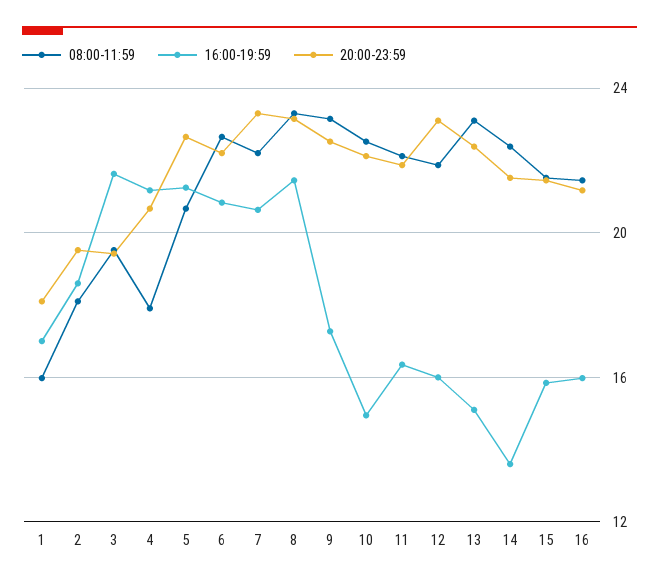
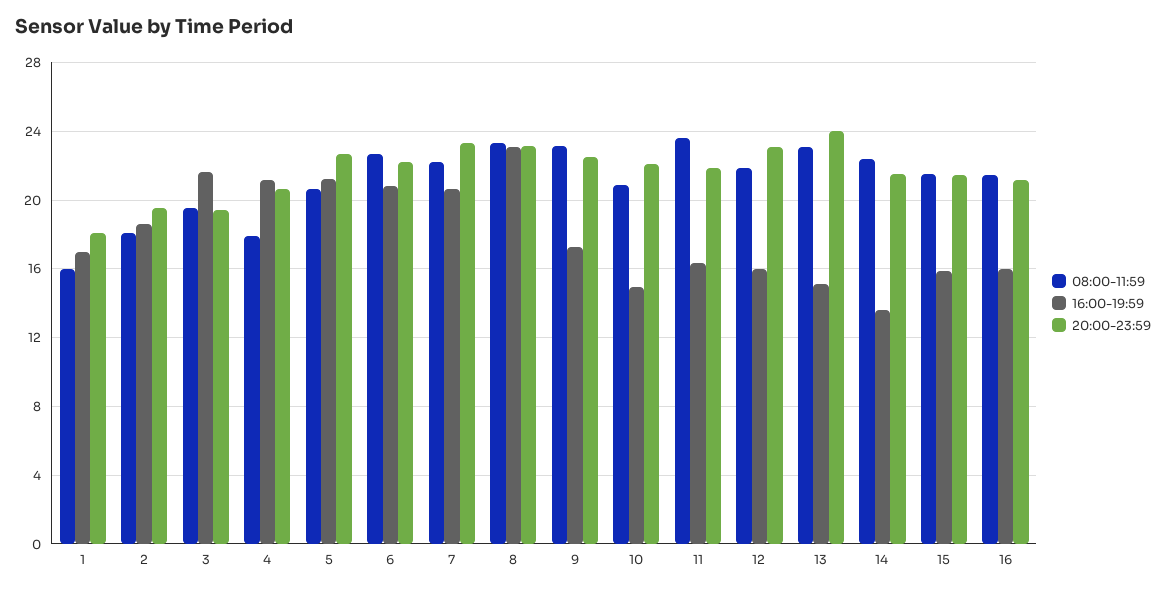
16:00-19:59, 8: 21.5 -> 23
08:00-11:59, 10: 22.5 -> 21
08:00-11:59, 11: 22 -> 23.5
20:00-23:59, 13: 22.5 -> 24

